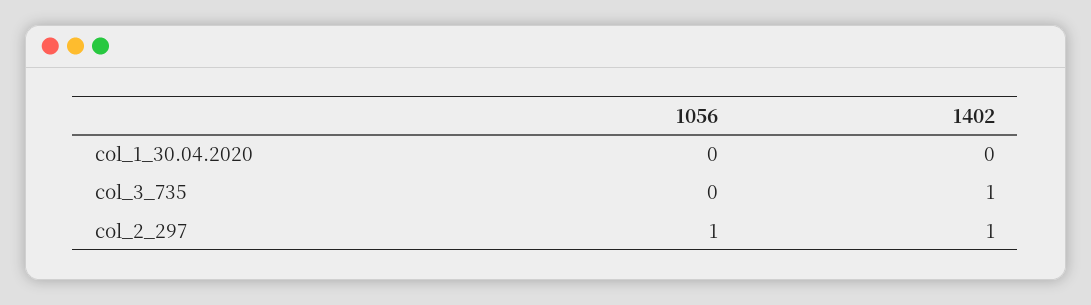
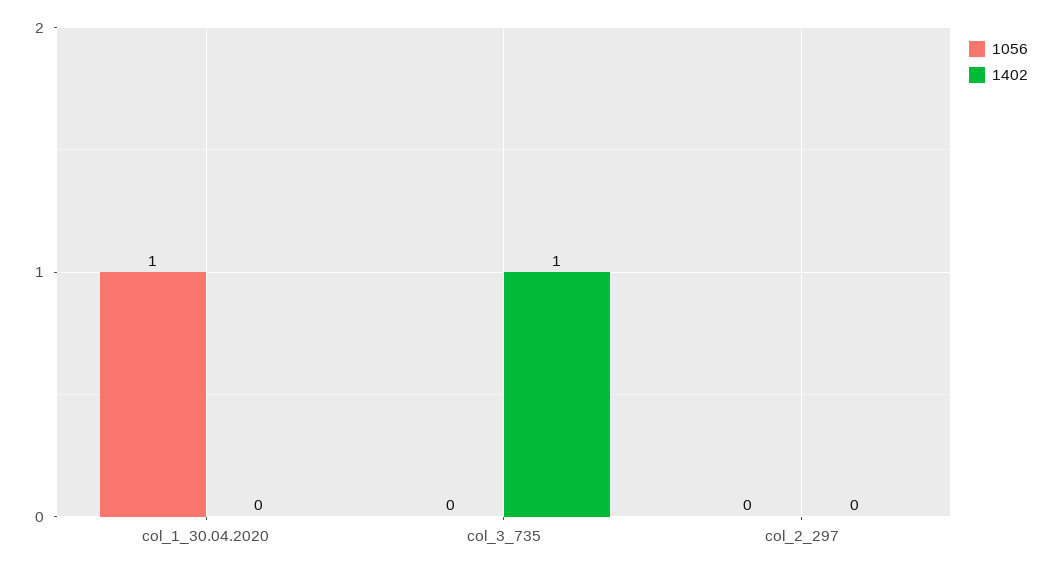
1056, col_1_30.04.2020: 0 -> 1
1056, col_2_297: 1 -> 0
1402, col_2_297: 1 -> 0

